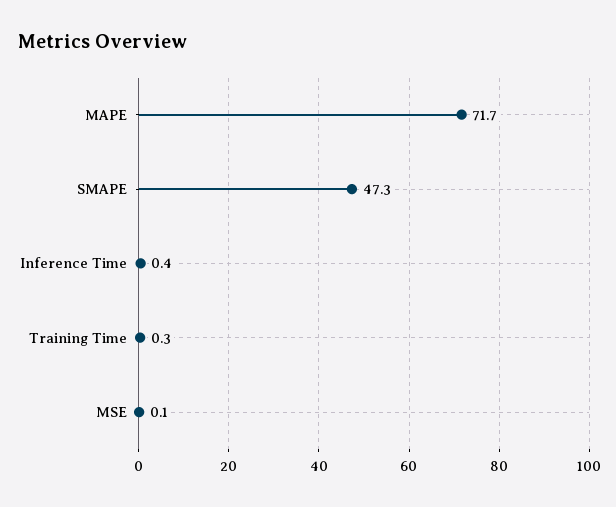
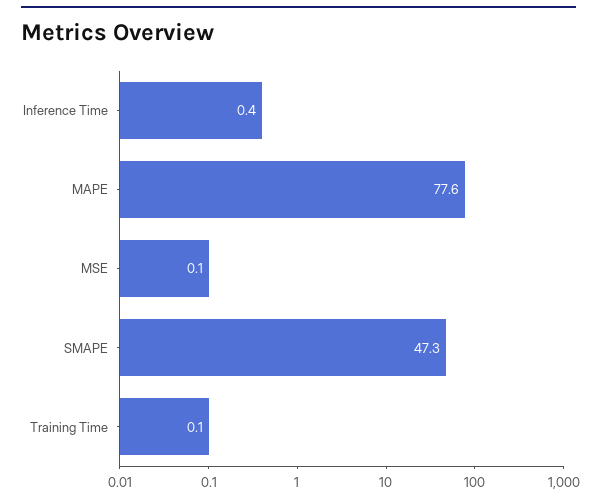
MAPE: 71.7 -> 77.6
Training Time: 0.3 -> 0.1

